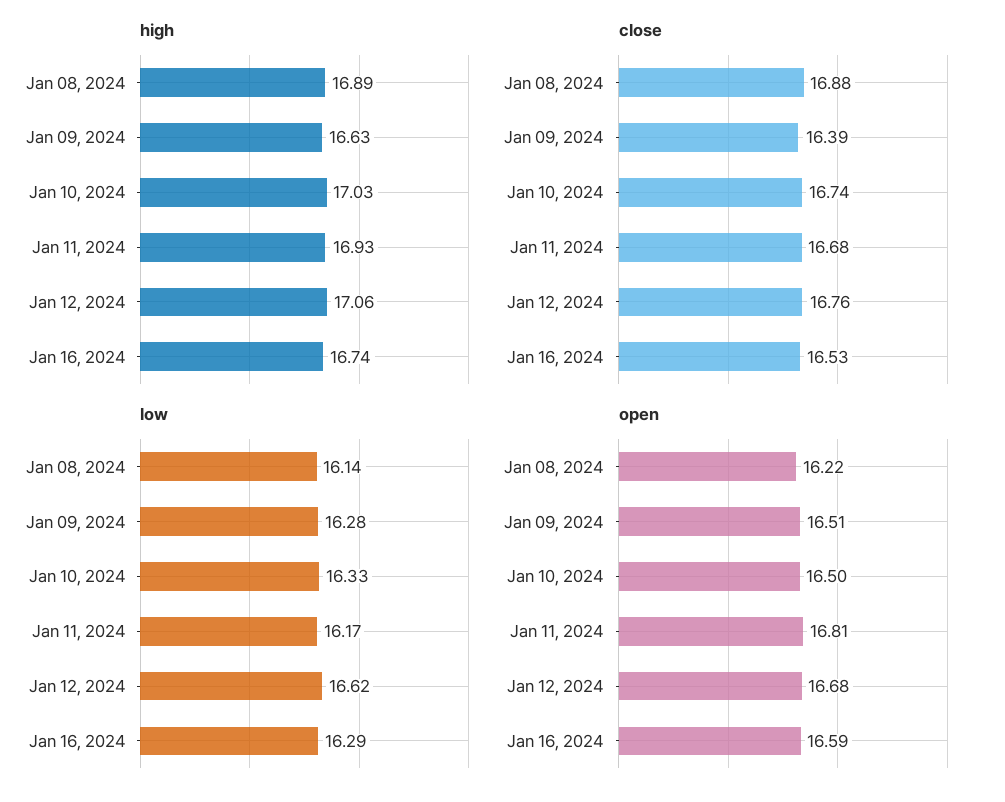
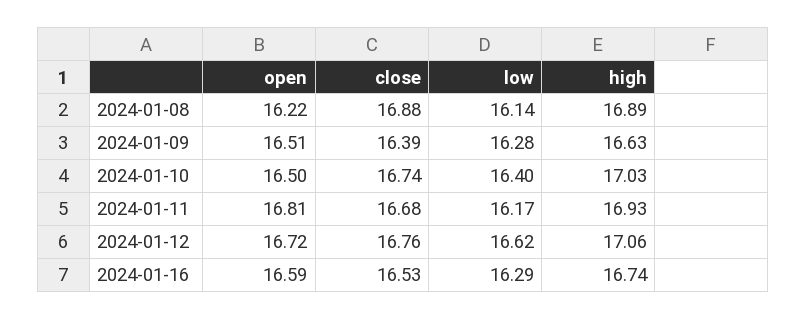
low, Jan 10, 2024: 16.33 -> 16.4
open, Jan 12, 2024: 16.68 -> 16.72

